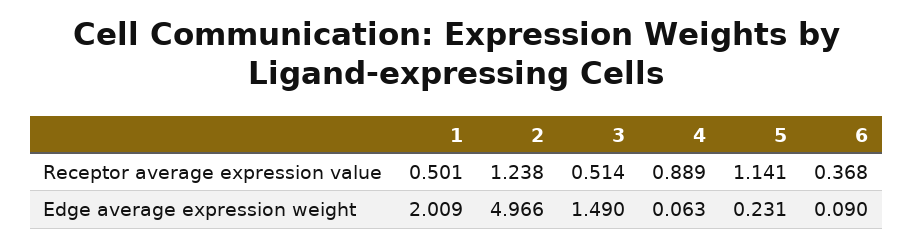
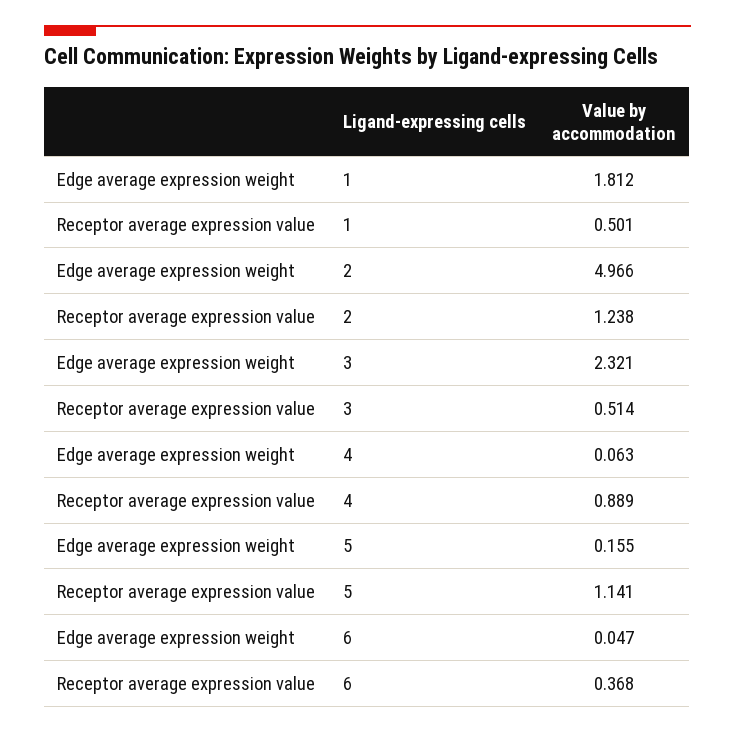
1, Edge average expression weight: 2.009 -> 1.812
3, Edge average expression weight: 1.49 -> 2.321
5, Edge average expression weight: 0.231 -> 0.155
6, Edge average expression weight: 0.09 -> 0.047

